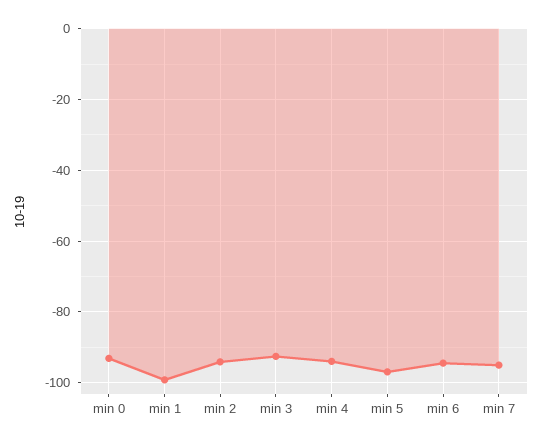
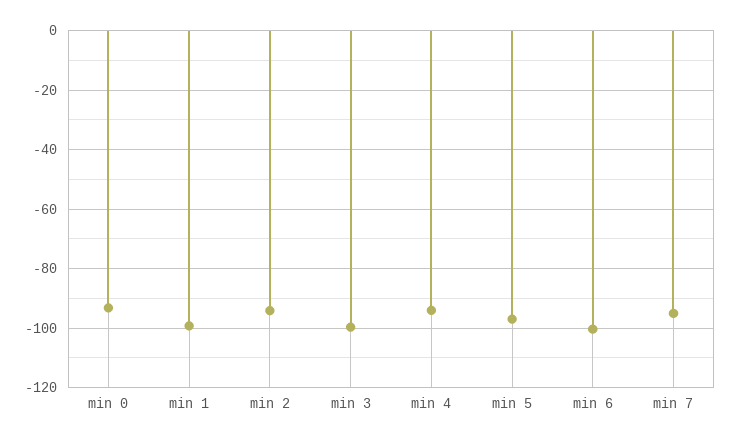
min 3: -92 -> -100
min 6: -94 -> -100

